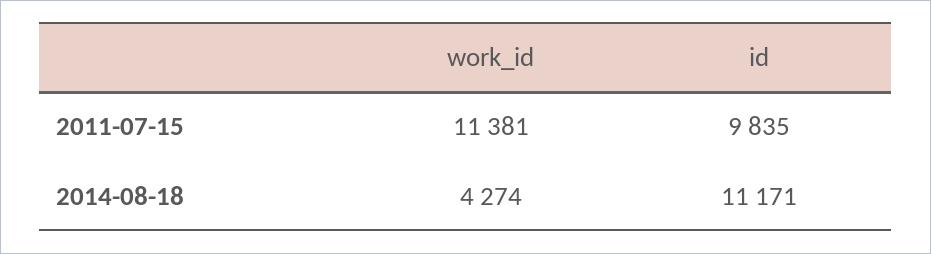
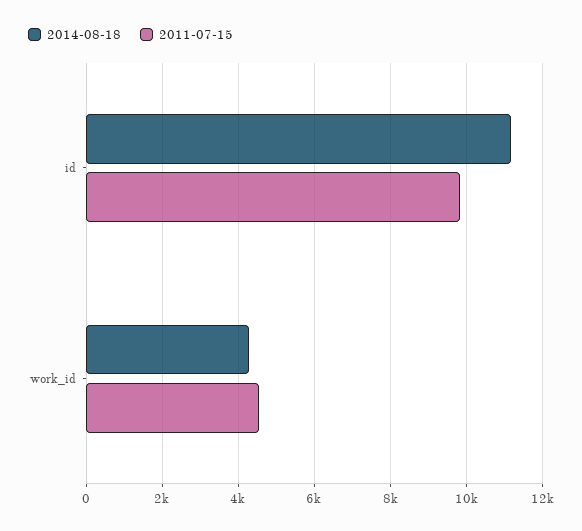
2011-07-15, work_id: 11381 -> 4600

